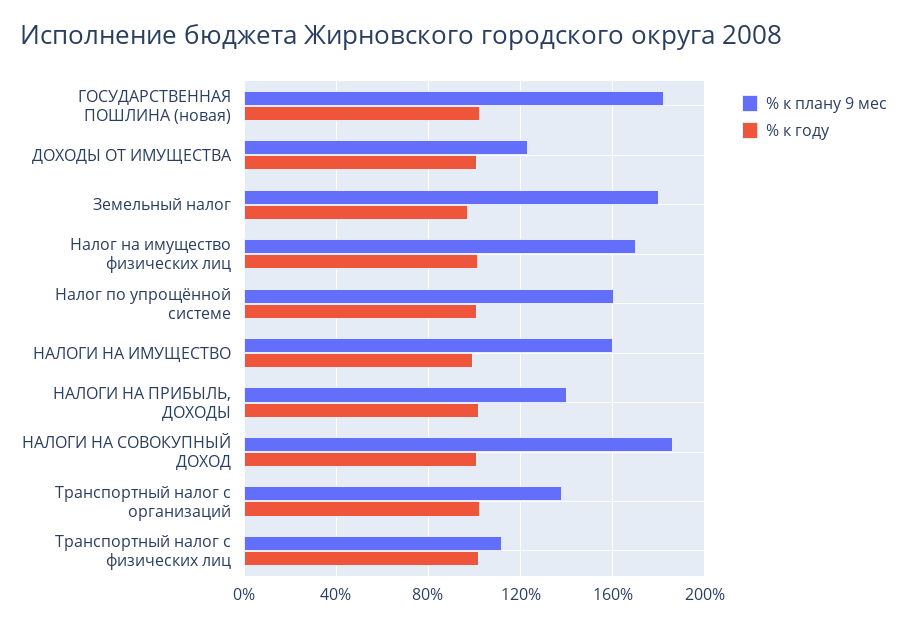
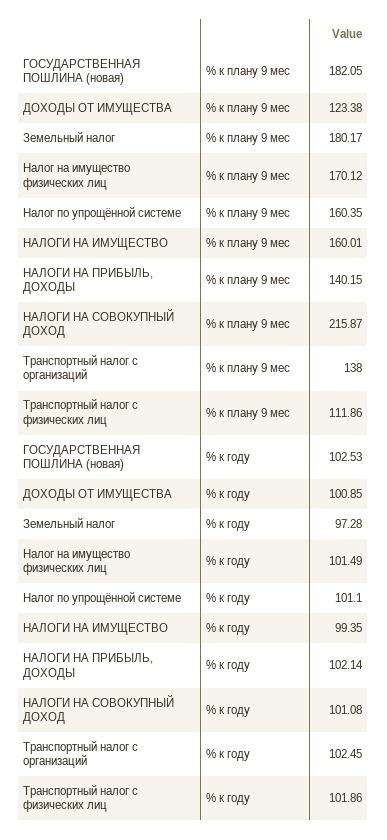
% к плану 9 мес, НАЛОГИ НА СОВОКУПНЫЙ ДОХОД: 185 -> 215.87

